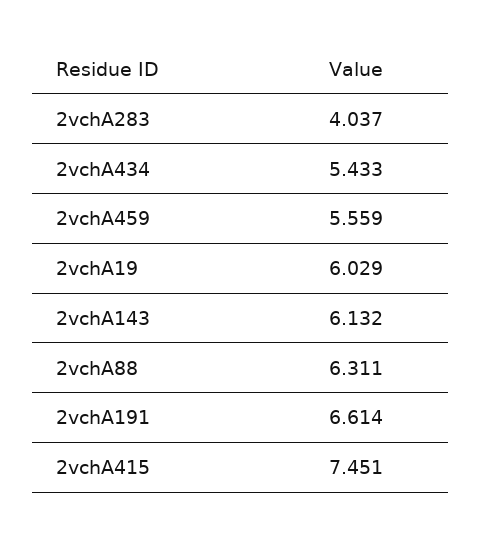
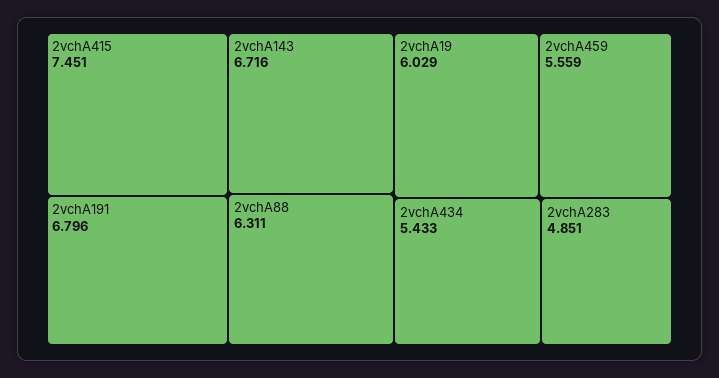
2vchA283: 4.037 -> 4.851
2vchA143: 6.132 -> 6.716
2vchA191: 6.614 -> 6.796

